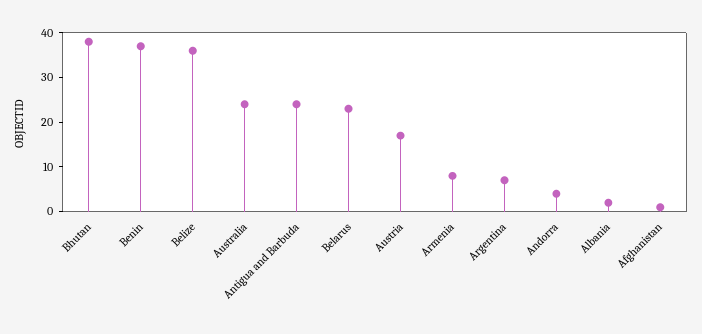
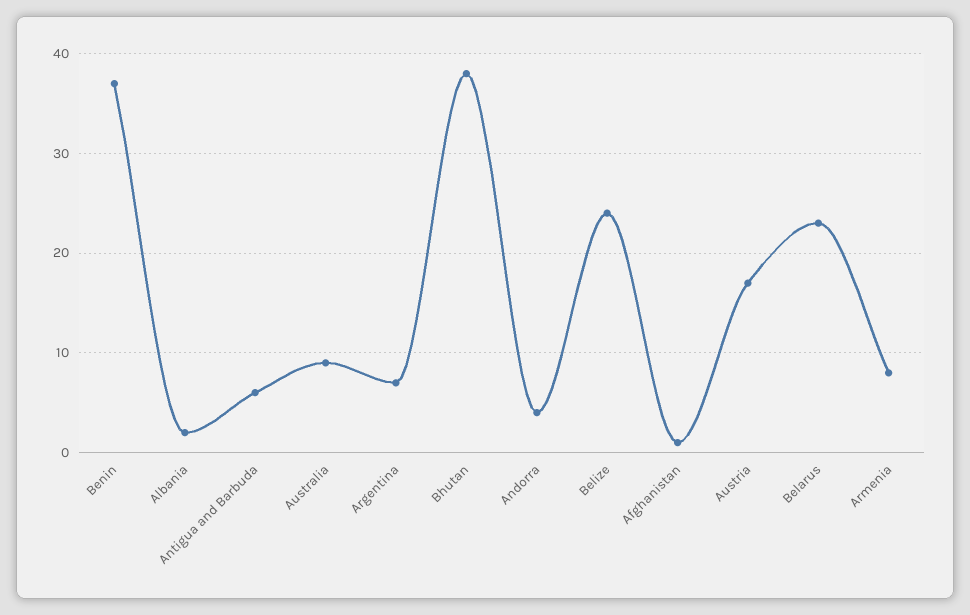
Belize: 35 -> 24
Australia: 25 -> 9
Antigua and Barbuda: 25 -> 6

